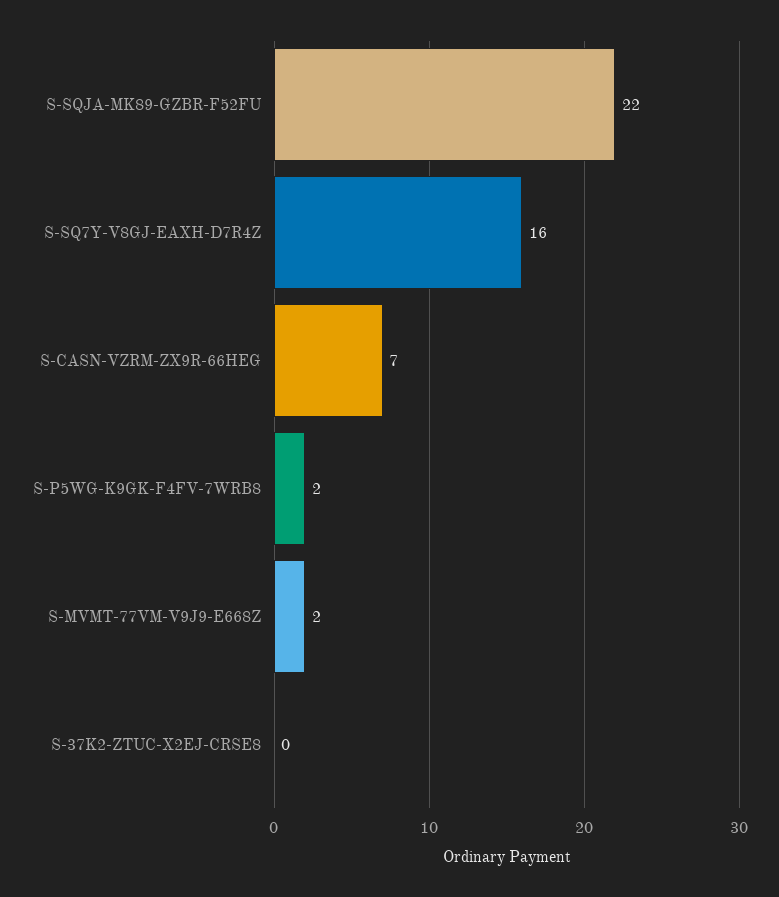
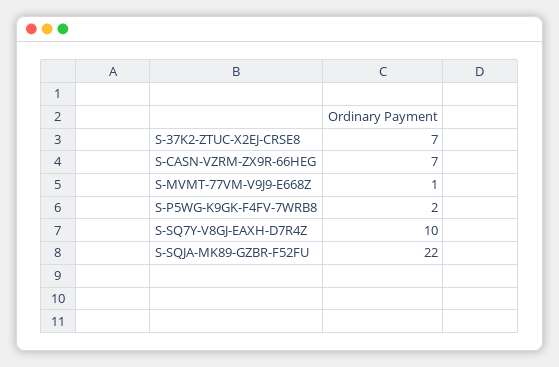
S-SQ7Y-V8GJ-EAXH-D7R4Z: 16 -> 10
S-MVMT-77VM-V9J9-E668Z: 2 -> 1
S-37K2-ZTUC-X2EJ-CRSE8: 0 -> 7

